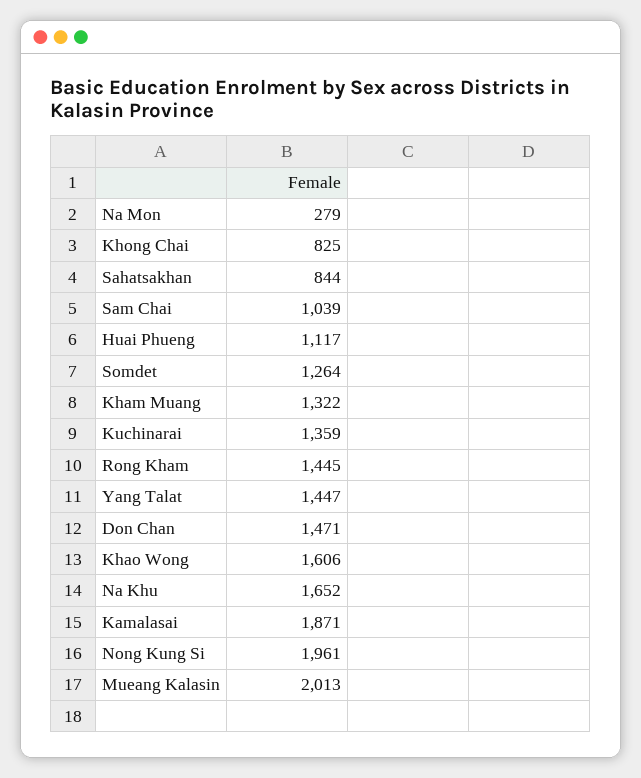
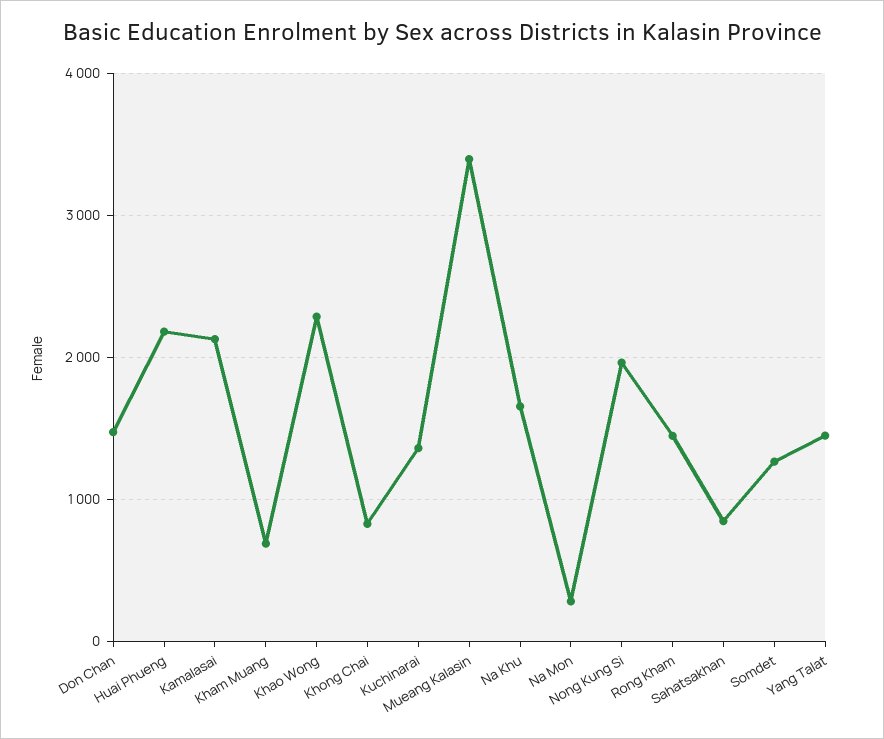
Sam Chai: 1039 -> none
Huai Phueng: 1117 -> 2200
Kham Muang: 1322 -> 700
Khao Wong: 1606 -> 2300
Kamalasai: 1871 -> 2100
Mueang Kalasin: 2013 -> 3400

